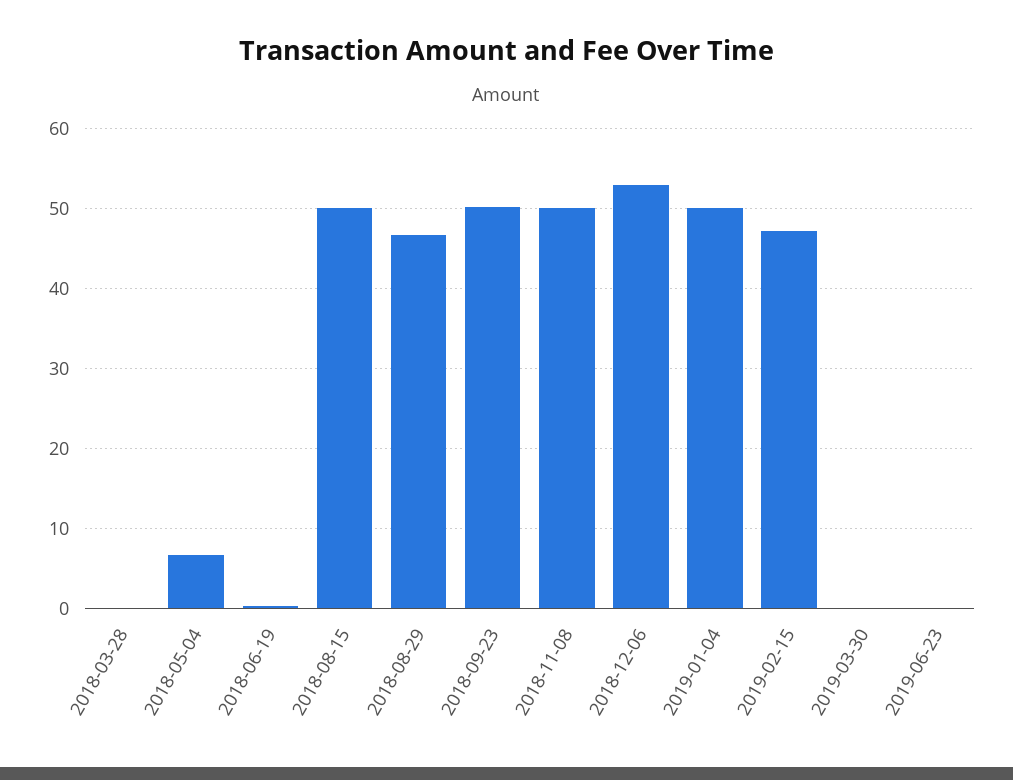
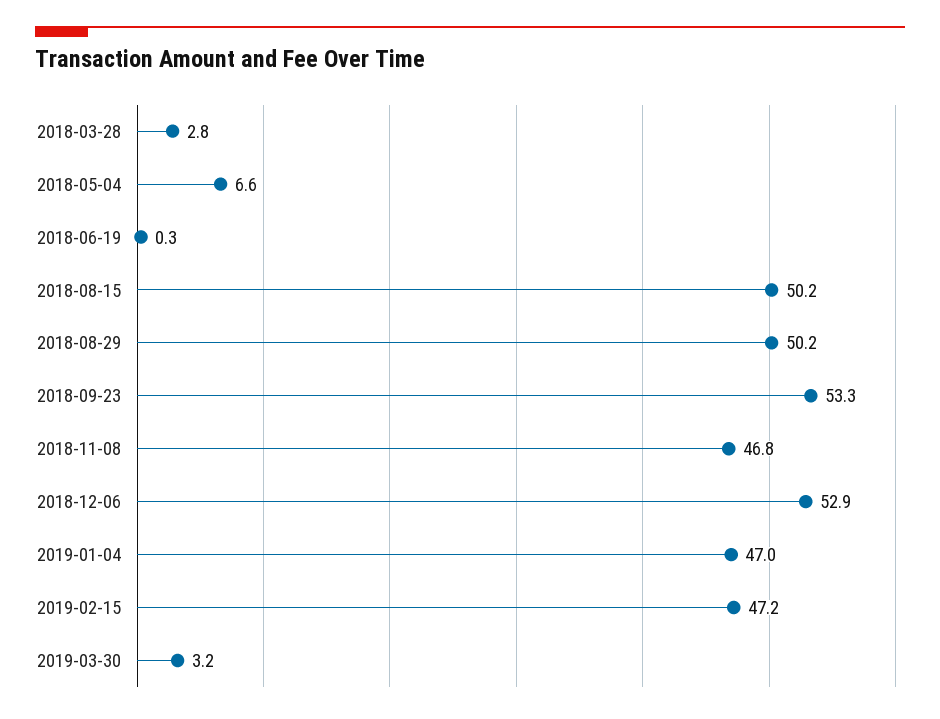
2018-03-28: 0 -> 2.8
2018-08-29: 47 -> 50.2
2018-09-23: 50 -> 53.3
2018-11-08: 50 -> 46.8
2019-01-04: 50 -> 47
2019-03-30: 0 -> 3.2
2019-06-23: 0 -> none

